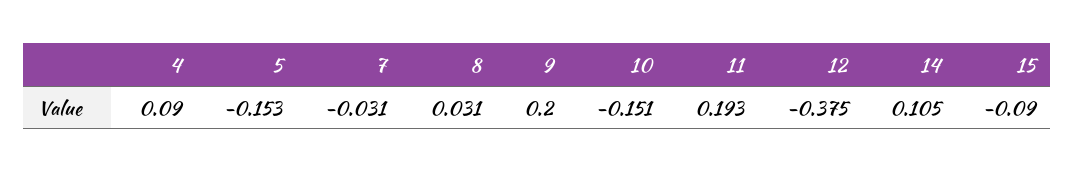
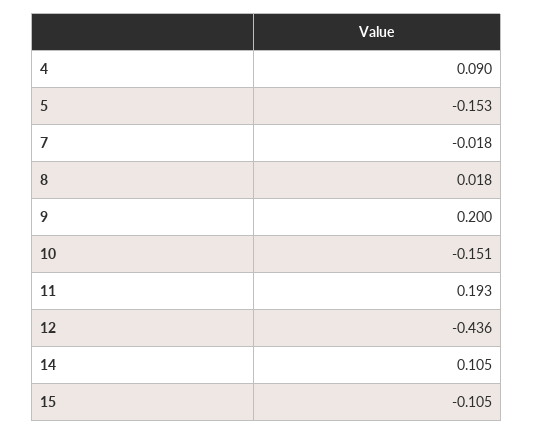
7: -0.031 -> -0.018
8: 0.031 -> 0.018
12: -0.375 -> -0.436
15: -0.09 -> -0.105

